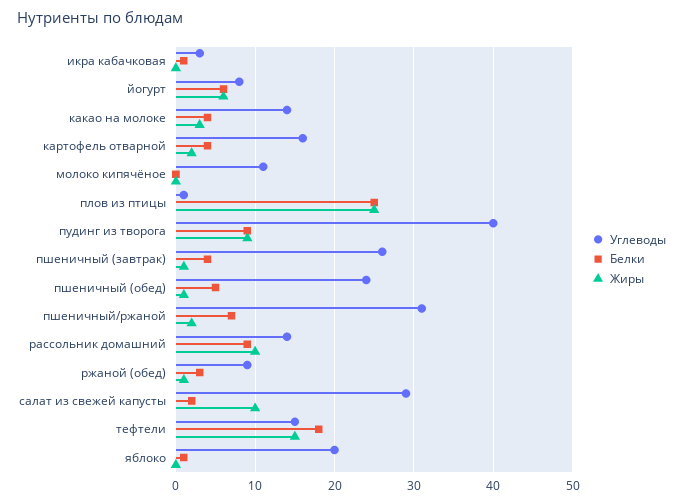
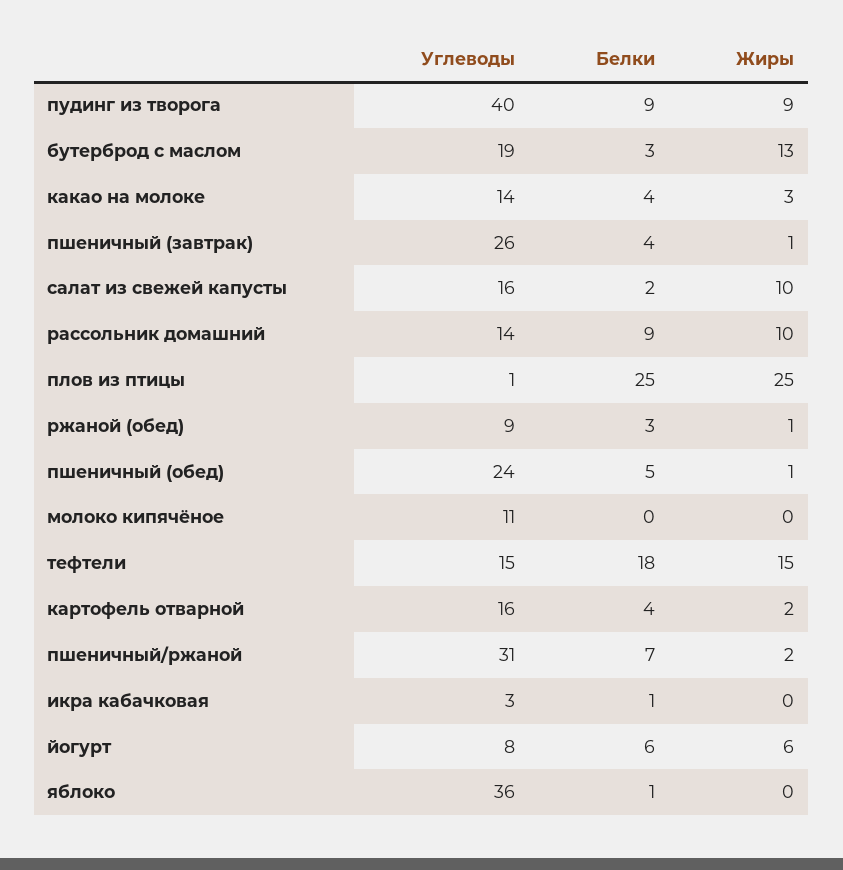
Углеводы, салат из свежей капусты: 29 -> 16
Углеводы, яблоко: 20 -> 36
Углеводы, бутерброд с маслом: none -> 19
Белки, бутерброд с маслом: none -> 3
Жиры, бутерброд с маслом: none -> 13

